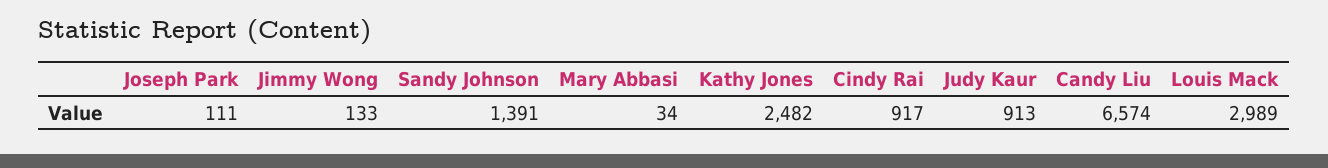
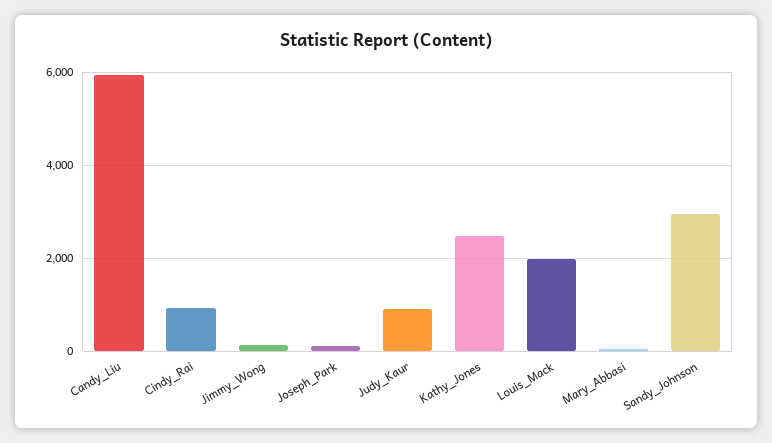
Sandy Johnson: 1391 -> 3000
Candy Liu: 6574 -> 6000
Louis Mack: 2989 -> 2000

